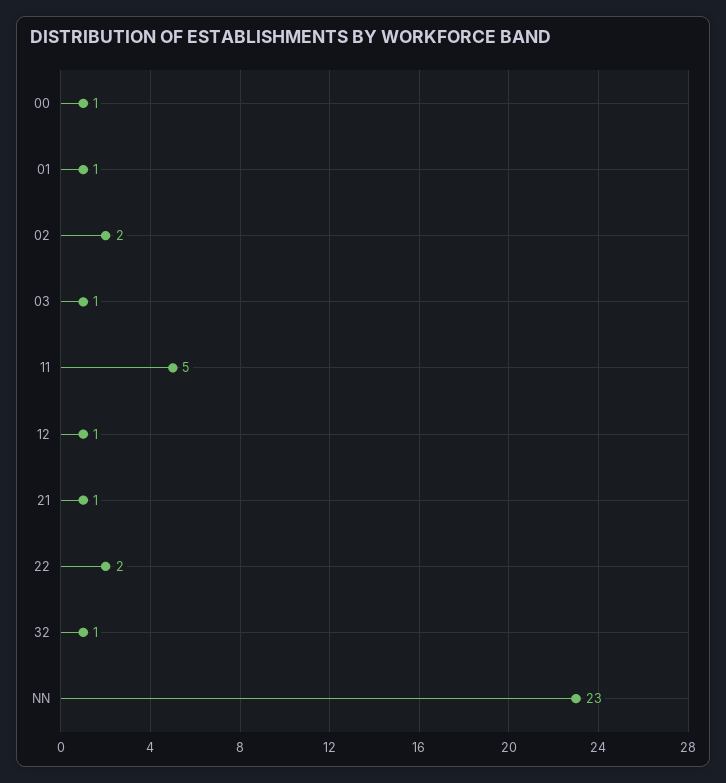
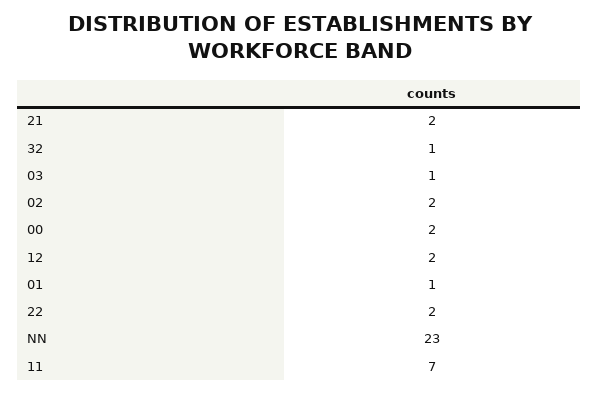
00: 1 -> 2
11: 5 -> 7
12: 1 -> 2
21: 1 -> 2

